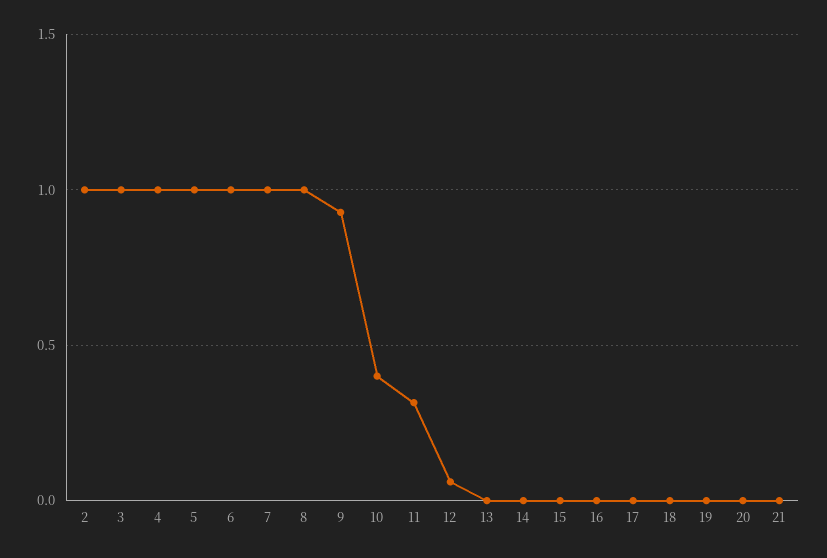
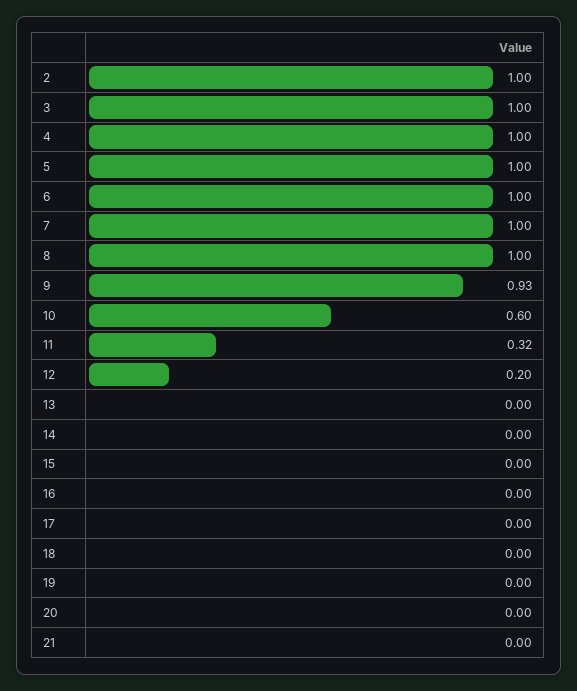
10: 0.4 -> 0.6
12: 0.05 -> 0.2

